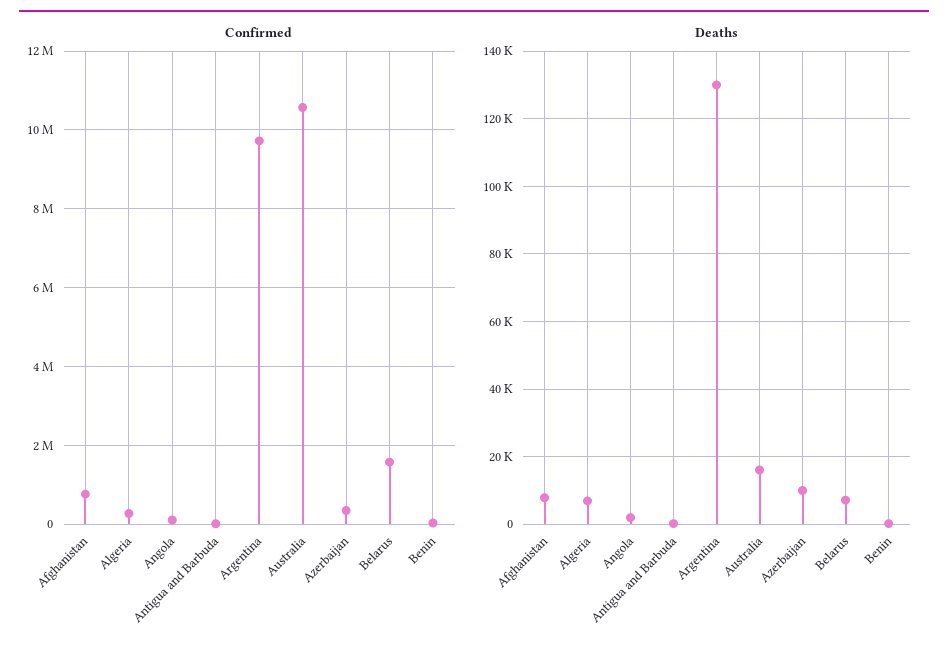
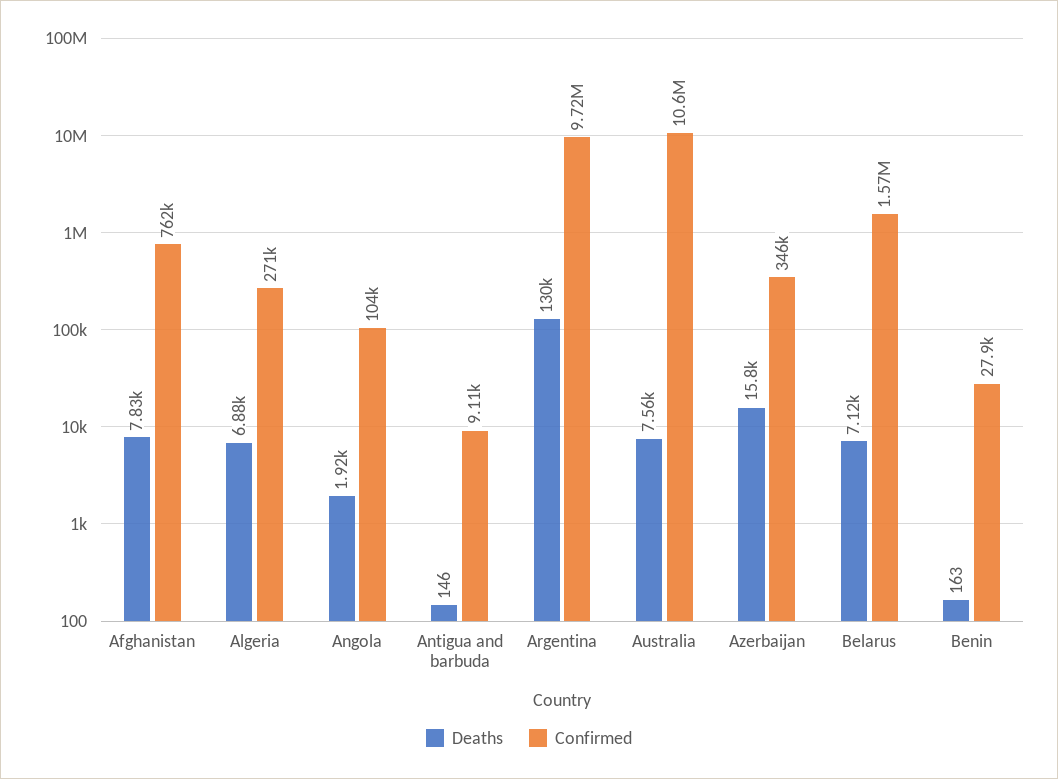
Deaths, Australia: 16000 -> 7560
Deaths, Azerbaijan: 10000 -> 15800

